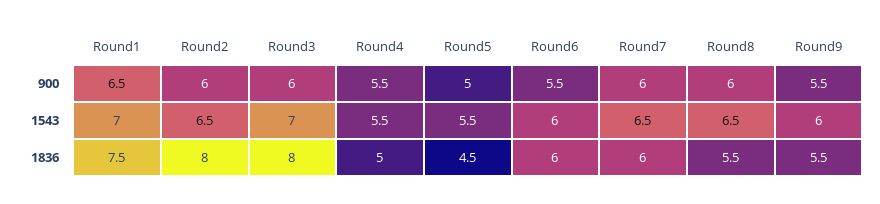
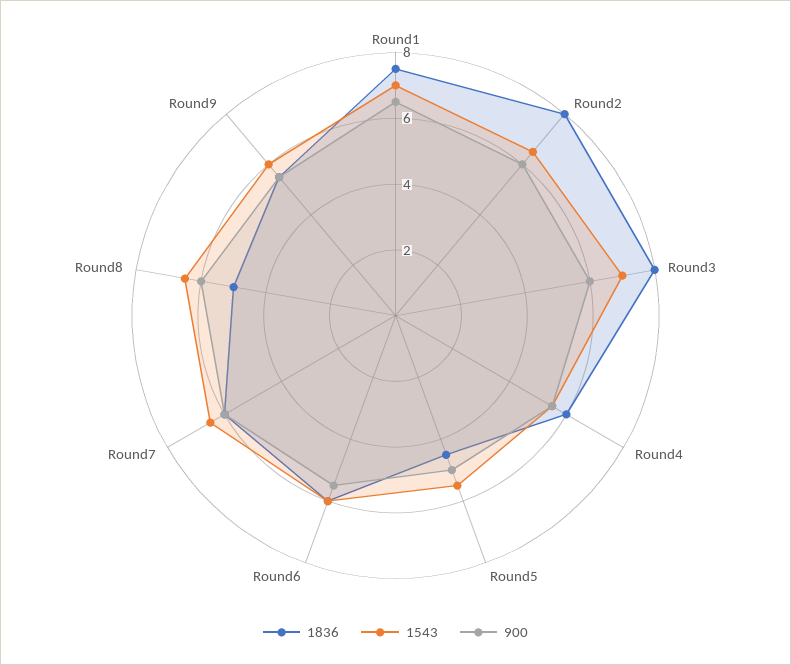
1836, Round4: 5 -> 6
1836, Round8: 5.5 -> 5

